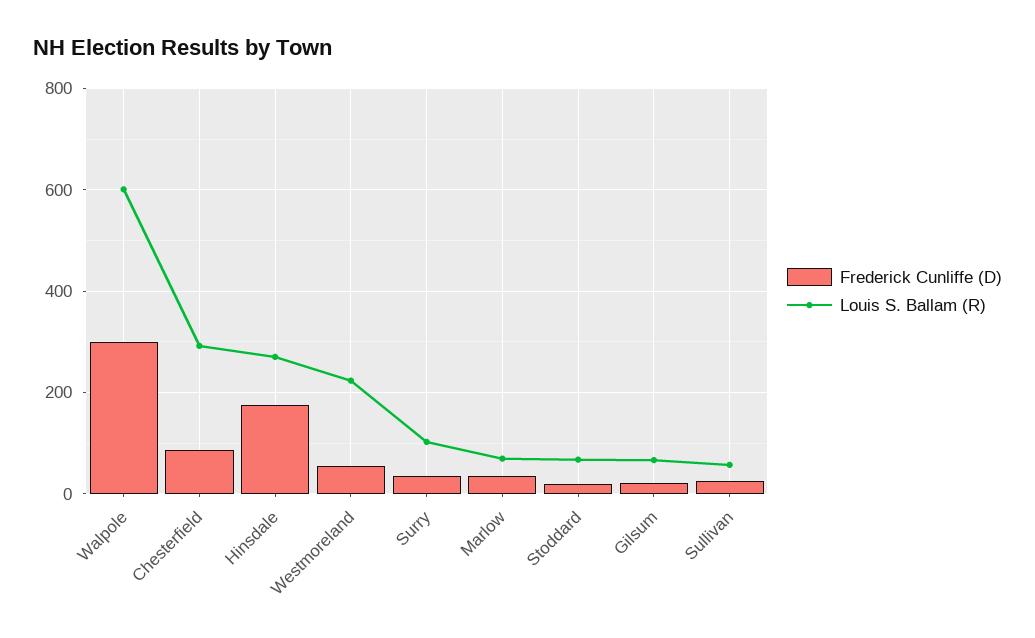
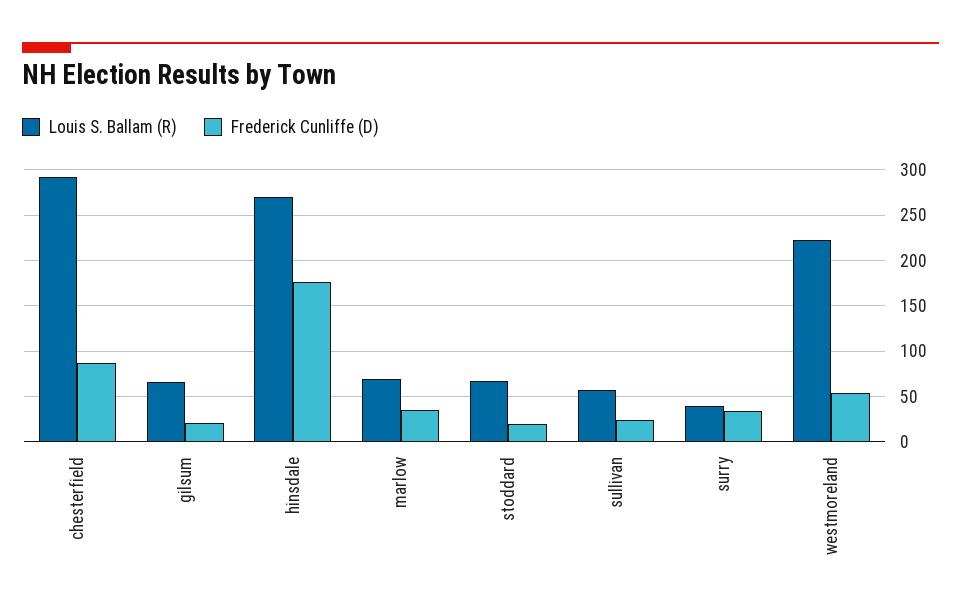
Frederick Cunliffe (D), Walpole: 300 -> none
Louis S. Ballam (R), Walpole: 600 -> none
Louis S. Ballam (R), Surry: 100 -> 40

